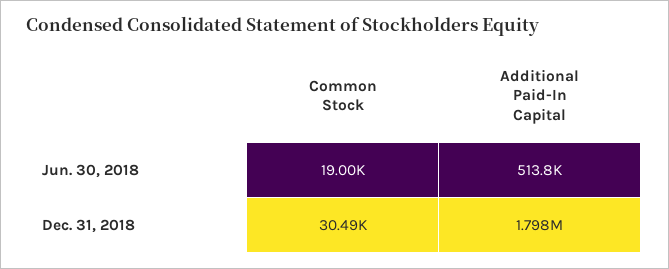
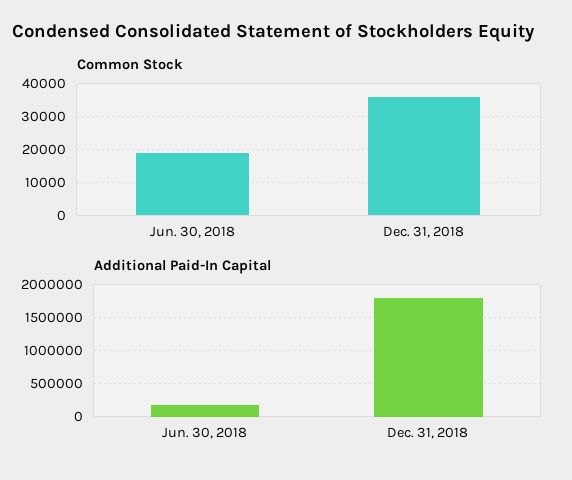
Additional Paid-In Capital, Jun. 30, 2018: 513800 -> 200000
Common Stock, Dec. 31, 2018: 30490 -> 36000

